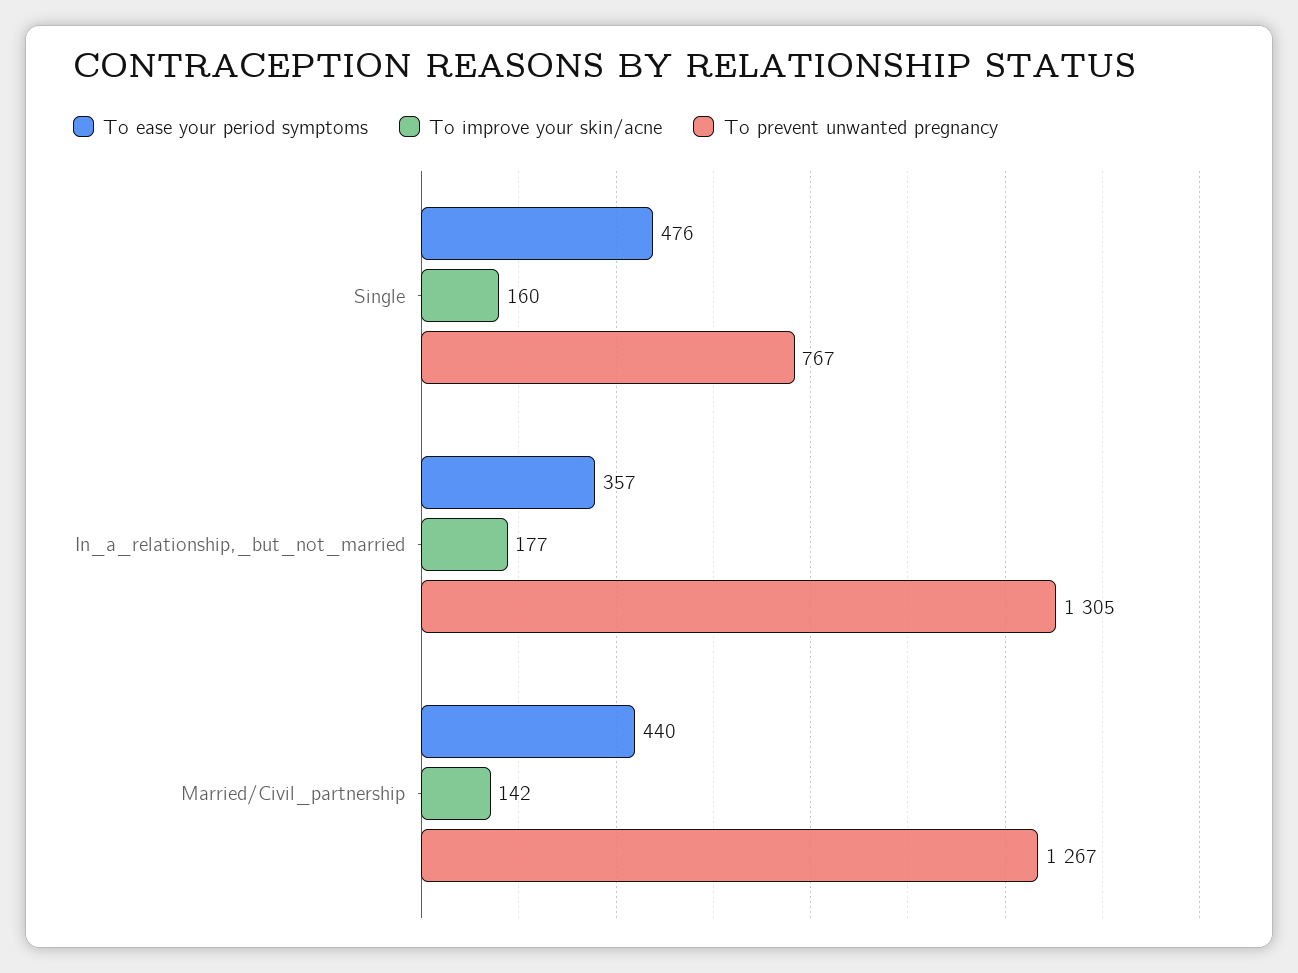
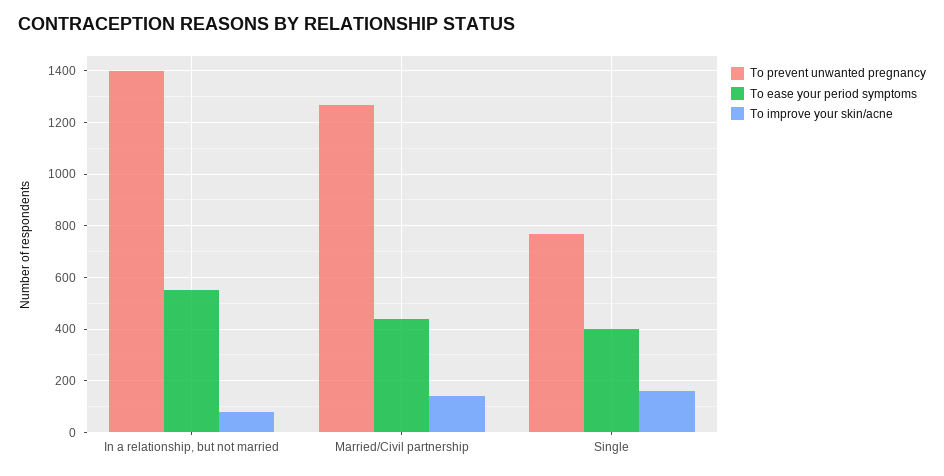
To ease your period symptoms, Single: 476 -> 400
To ease your period symptoms, In_a_relationship,_but_not_married: 357 -> 550
To improve your skin/acne, In_a_relationship,_but_not_married: 177 -> 75
To prevent unwanted pregnancy, In_a_relationship,_but_not_married: 1305 -> 1400

